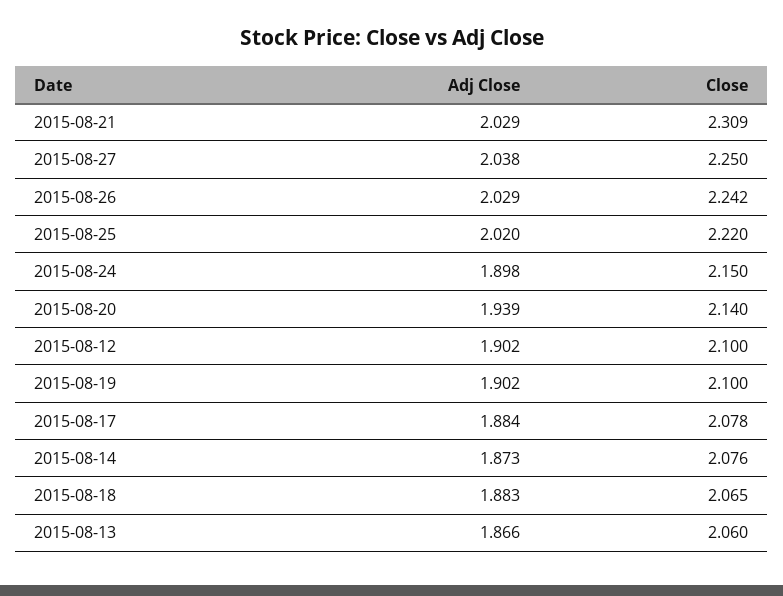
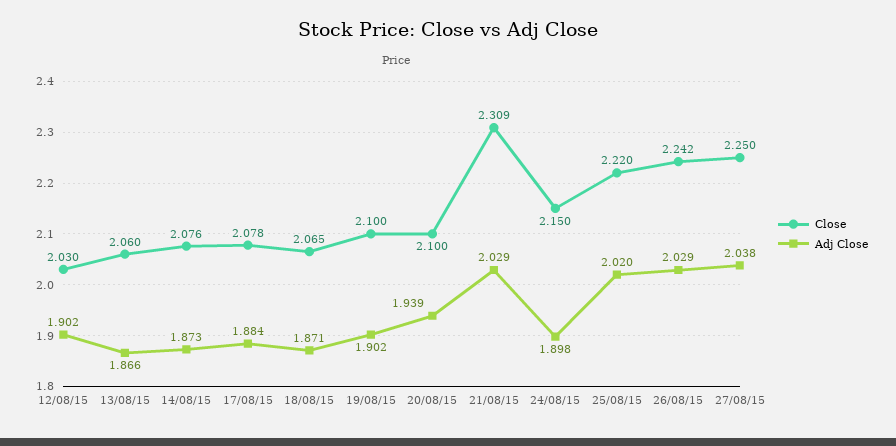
Close, 2015-08-20: 2.14 -> 2.1
Close, 2015-08-12: 2.1 -> 2.03
Adj Close, 2015-08-18: 1.883 -> 1.871

